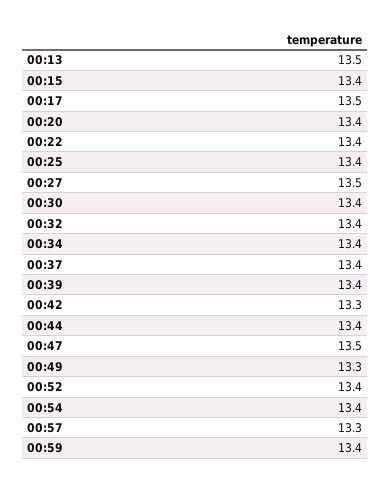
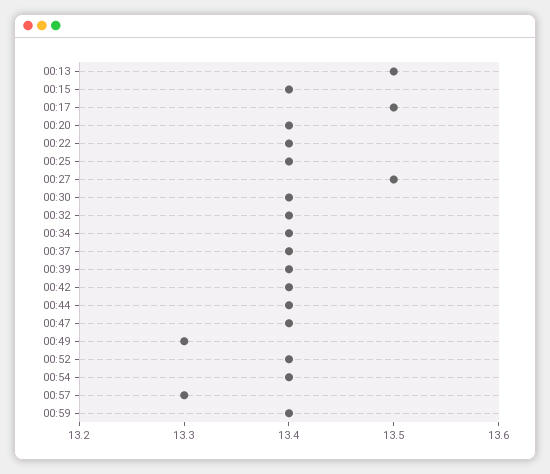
00:42: 13.3 -> 13.4
00:47: 13.5 -> 13.4

